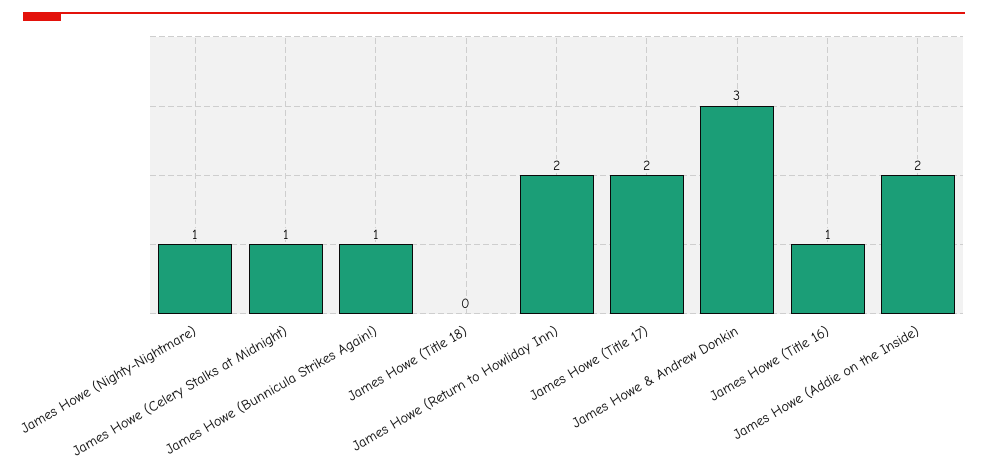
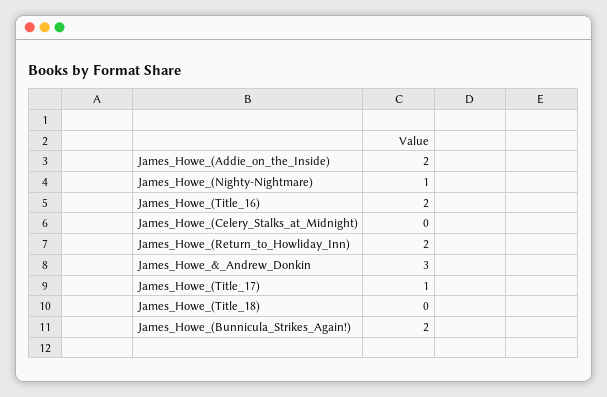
James Howe (Celery Stalks at Midnight): 1 -> 0
James Howe (Bunnicula Strikes Again!): 1 -> 2
James Howe (Title 17): 2 -> 1
James Howe (Title 16): 1 -> 2

